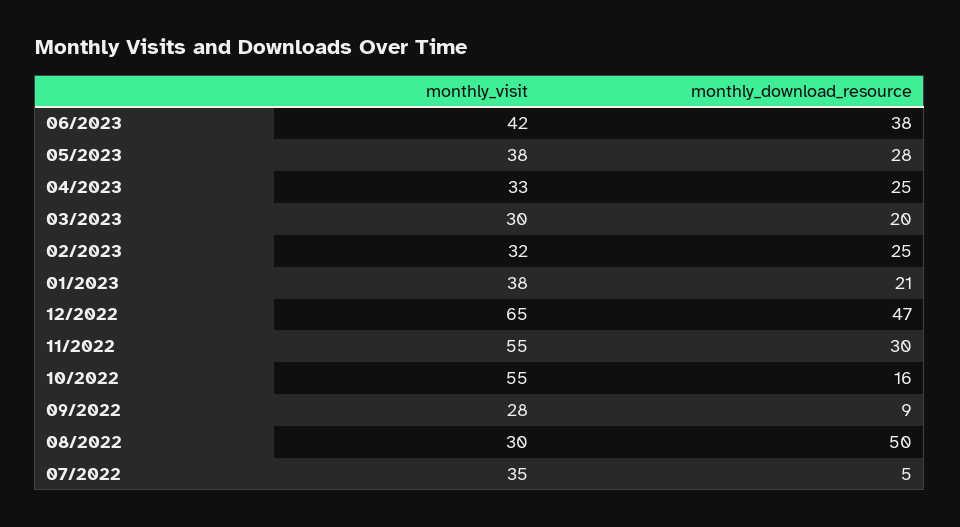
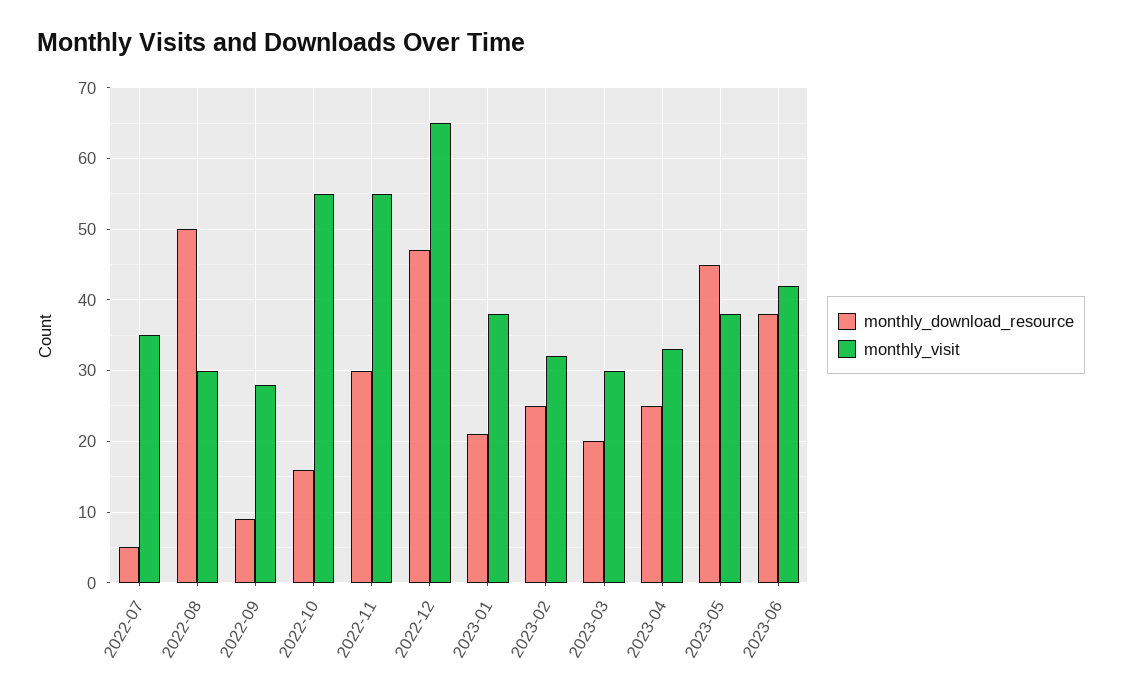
monthly_download_resource, 05/2023: 28 -> 45

